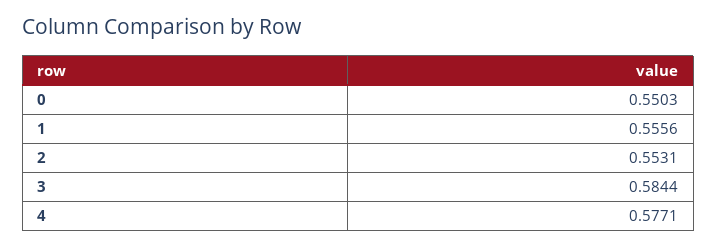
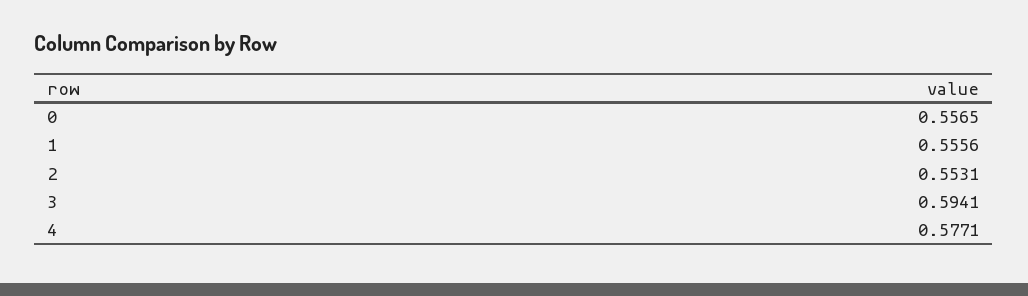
0: 0.5503 -> 0.5565
3: 0.5844 -> 0.5941

